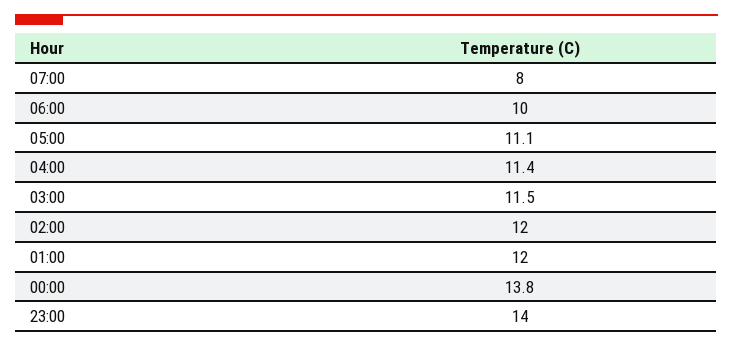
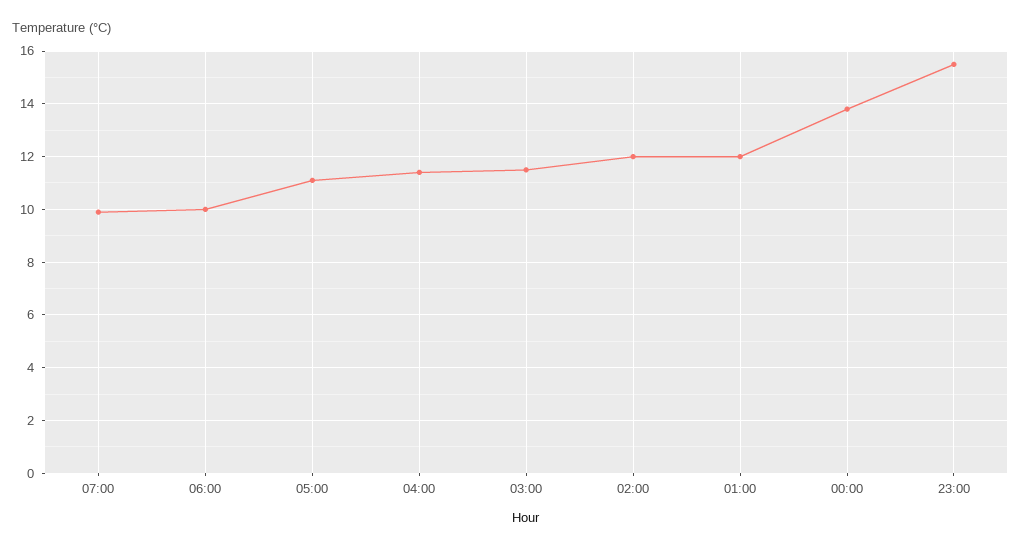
07:00: 8 -> 10
23:00: 14 -> 15.5

